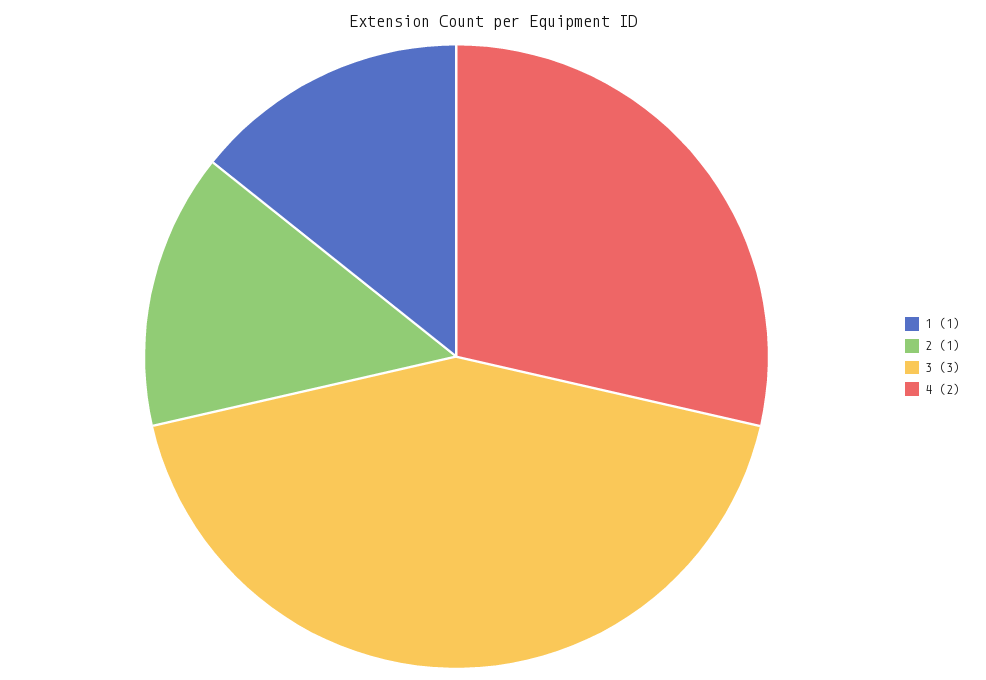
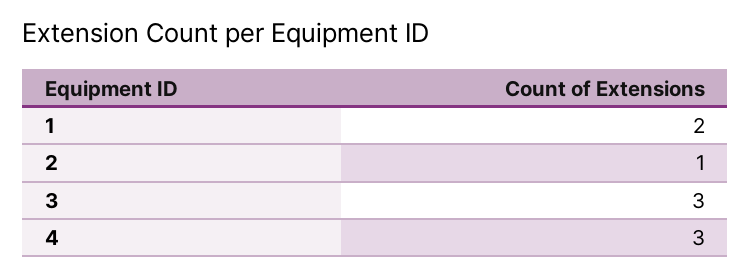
1: 1 -> 2
4: 2 -> 3

